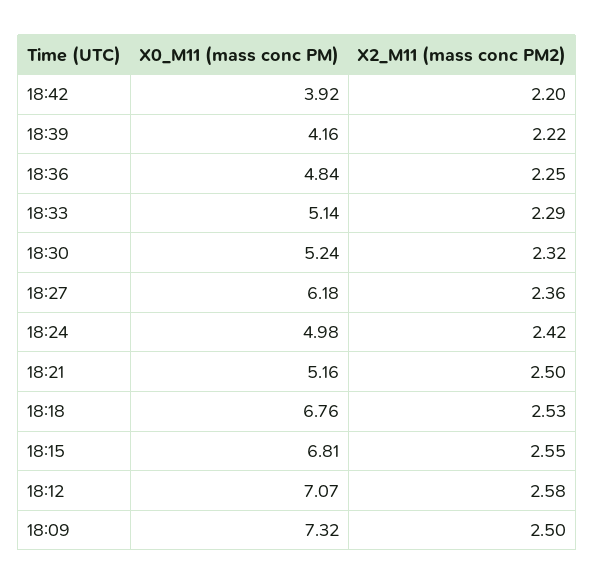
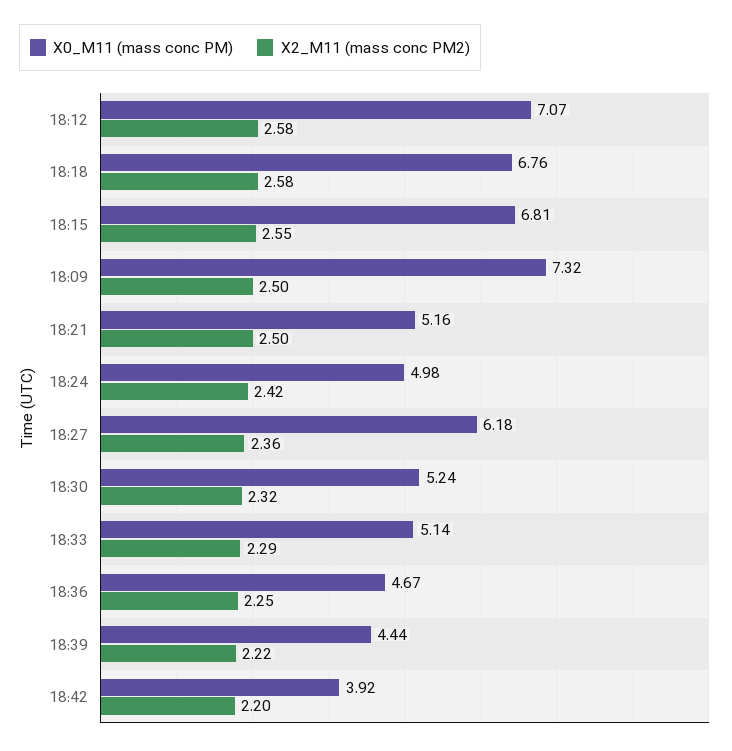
X0_M11 (mass conc PM), 18:39: 4.16 -> 4.44
X0_M11 (mass conc PM), 18:36: 4.84 -> 4.67
X2_M11 (mass conc PM2), 18:18: 2.53 -> 2.58

